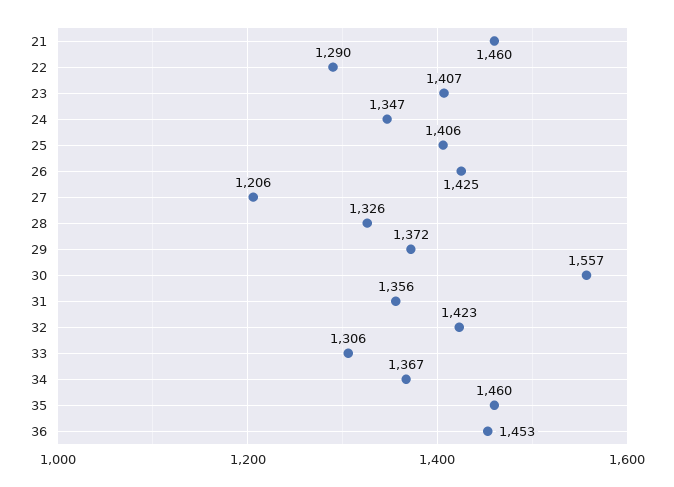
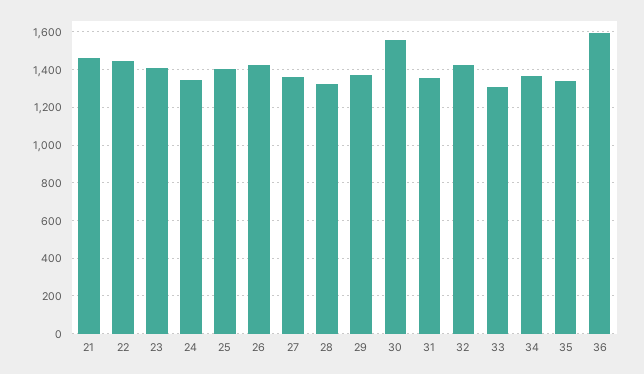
22: 1290 -> 1450
27: 1206 -> 1350
35: 1460 -> 1350
36: 1453 -> 1600

